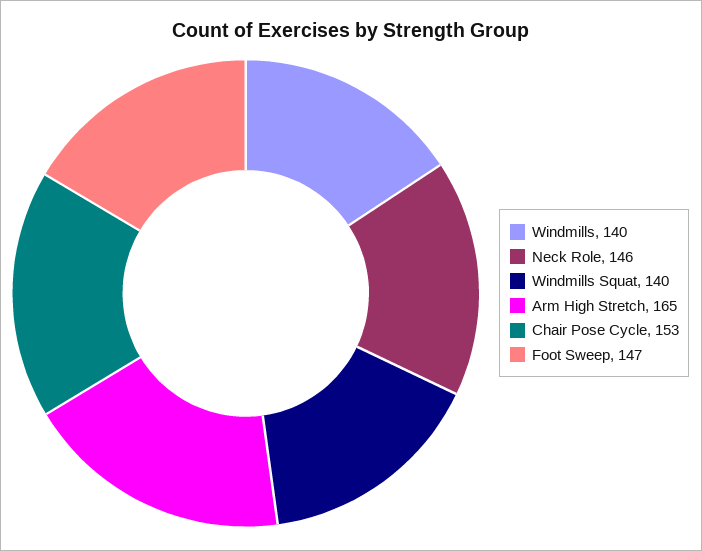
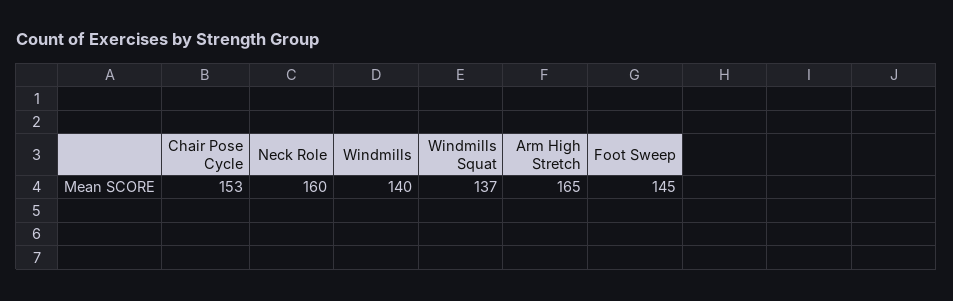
Neck Role: 146 -> 160
Windmills Squat: 140 -> 137
Foot Sweep: 147 -> 145

